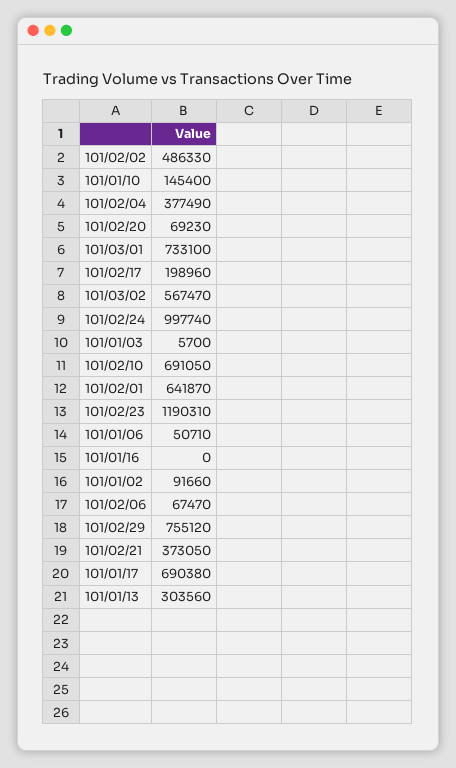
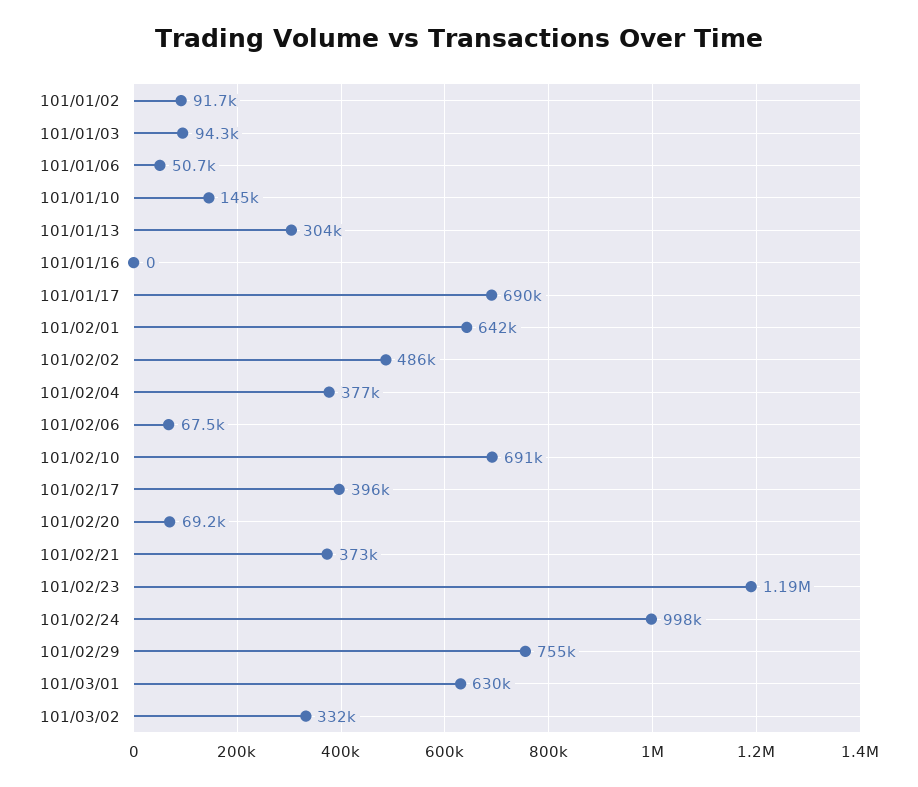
101/03/01: 733100 -> 630000
101/02/17: 198960 -> 396000
101/03/02: 567470 -> 332000
101/01/03: 5700 -> 94300

